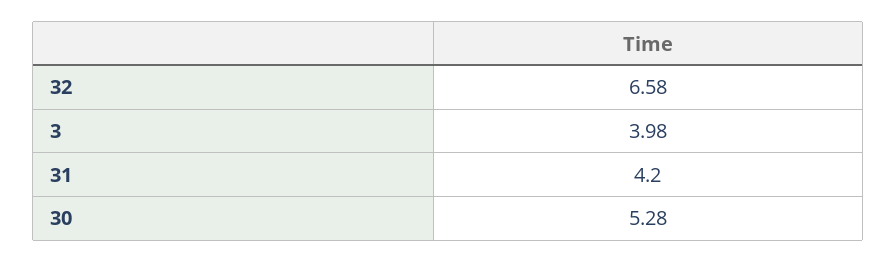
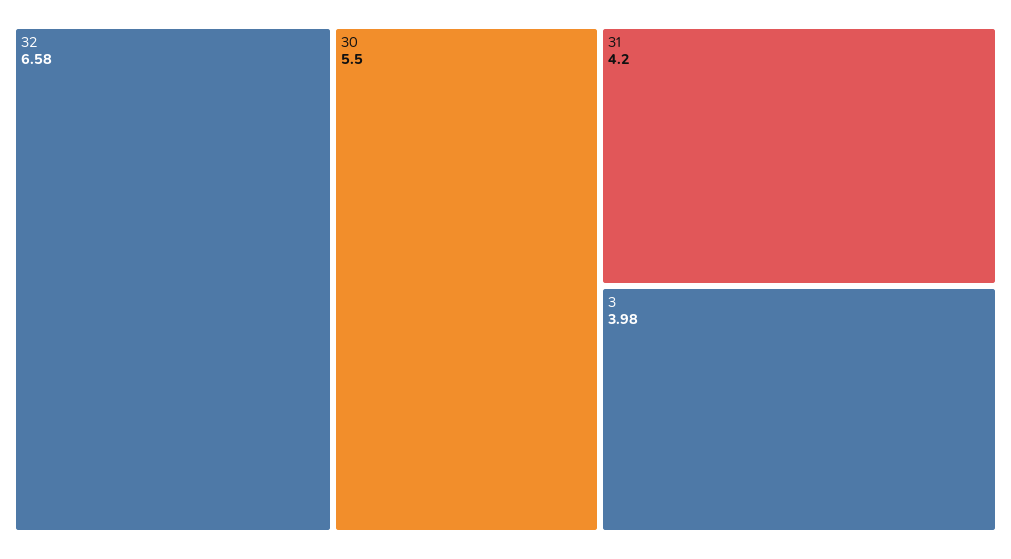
30: 5.28 -> 5.5

